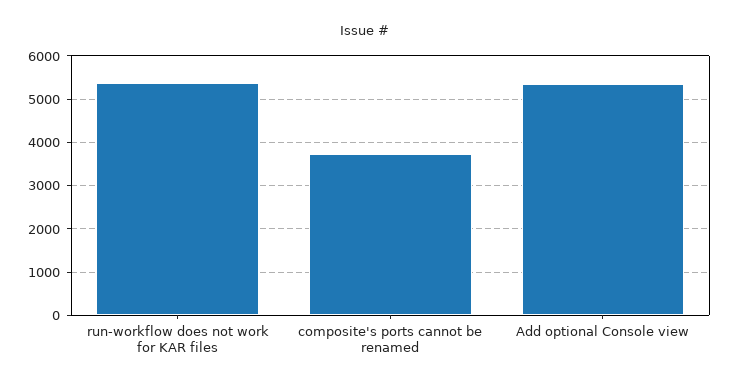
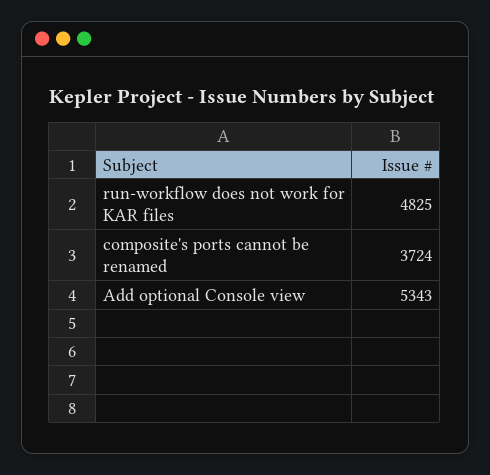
run-workflow does not work for KAR files: 5400 -> 4825

